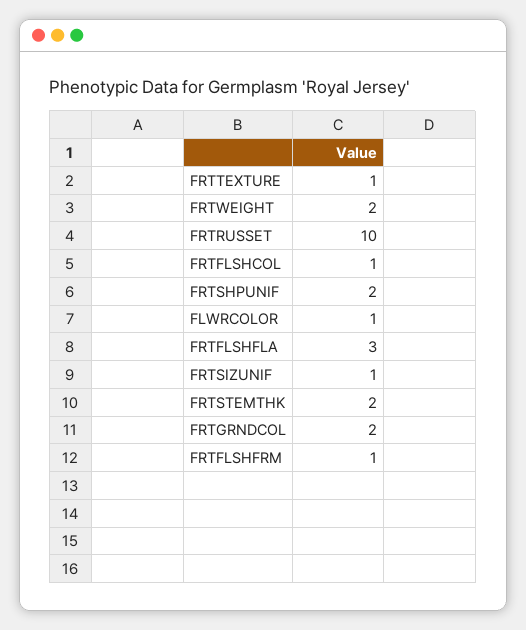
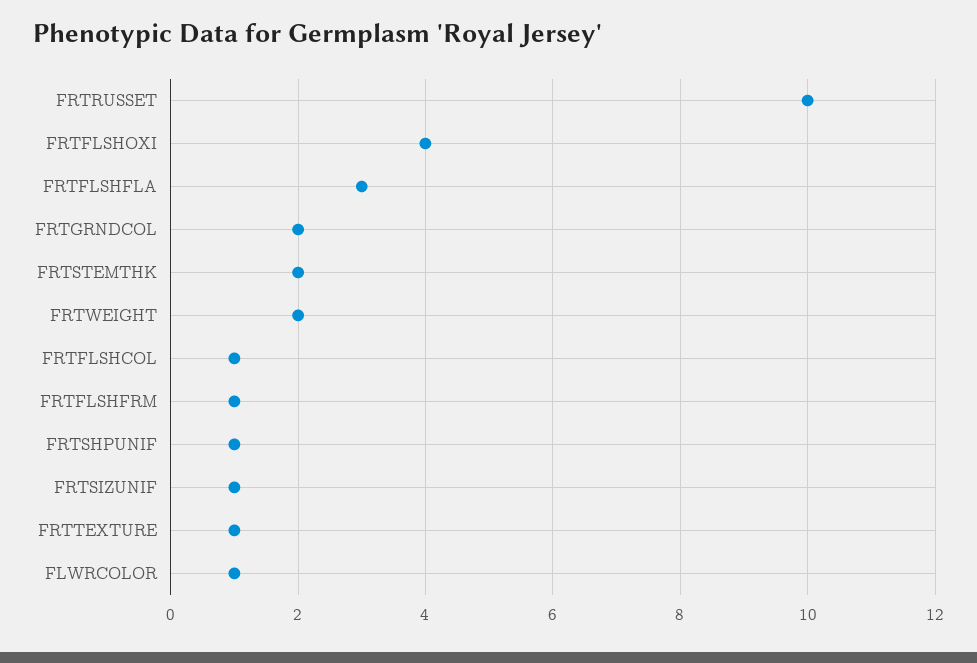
FRTSHPUNIF: 2 -> 1
FRTFLSHOXI: none -> 4

